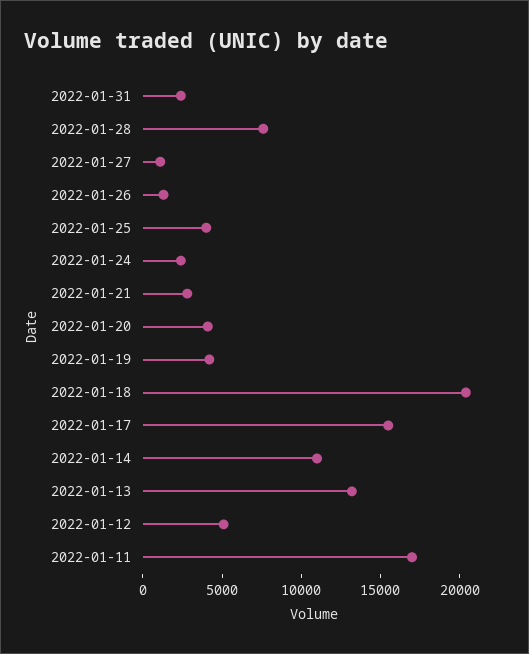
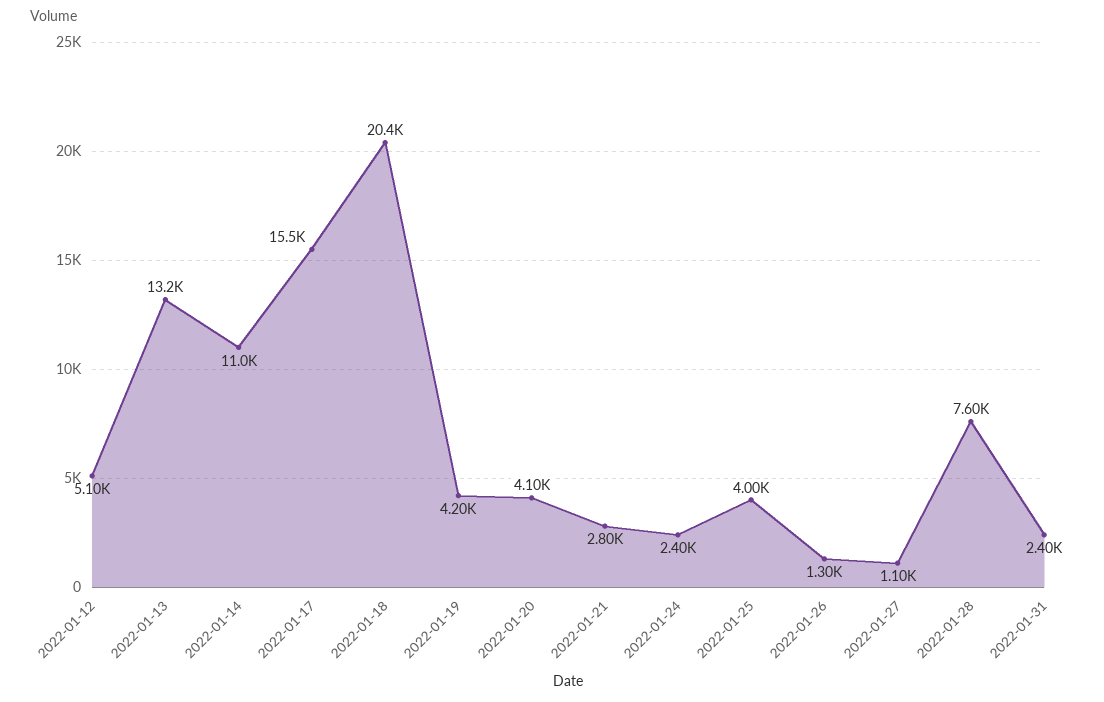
2022-01-11: 17000 -> none

